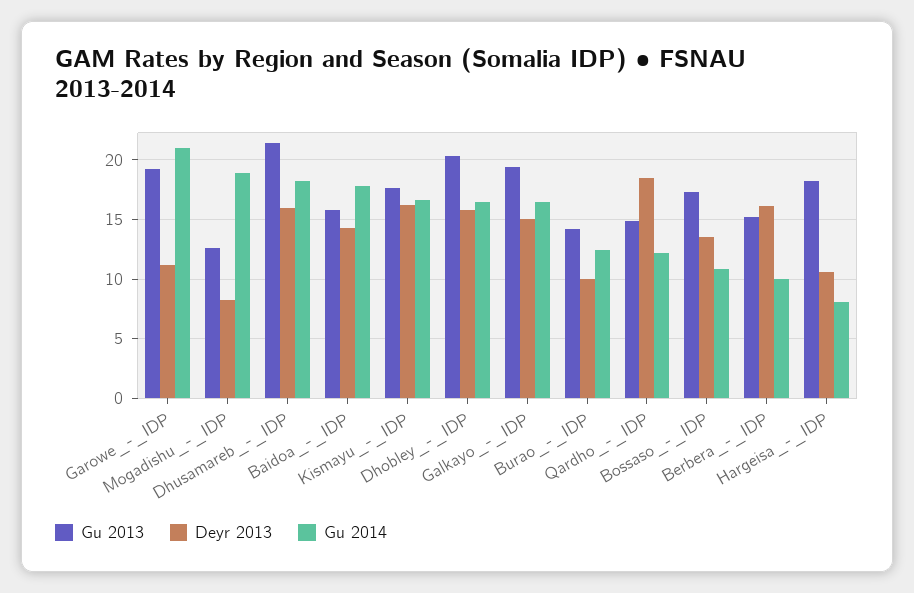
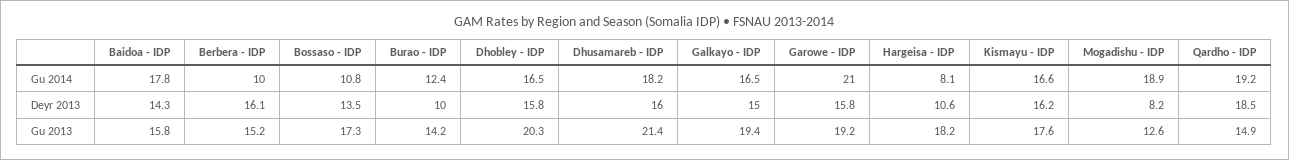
Deyr 2013, Garowe_-_IDP: 11 -> 15.8
Gu 2014, Qardho_-_IDP: 12 -> 19.2

